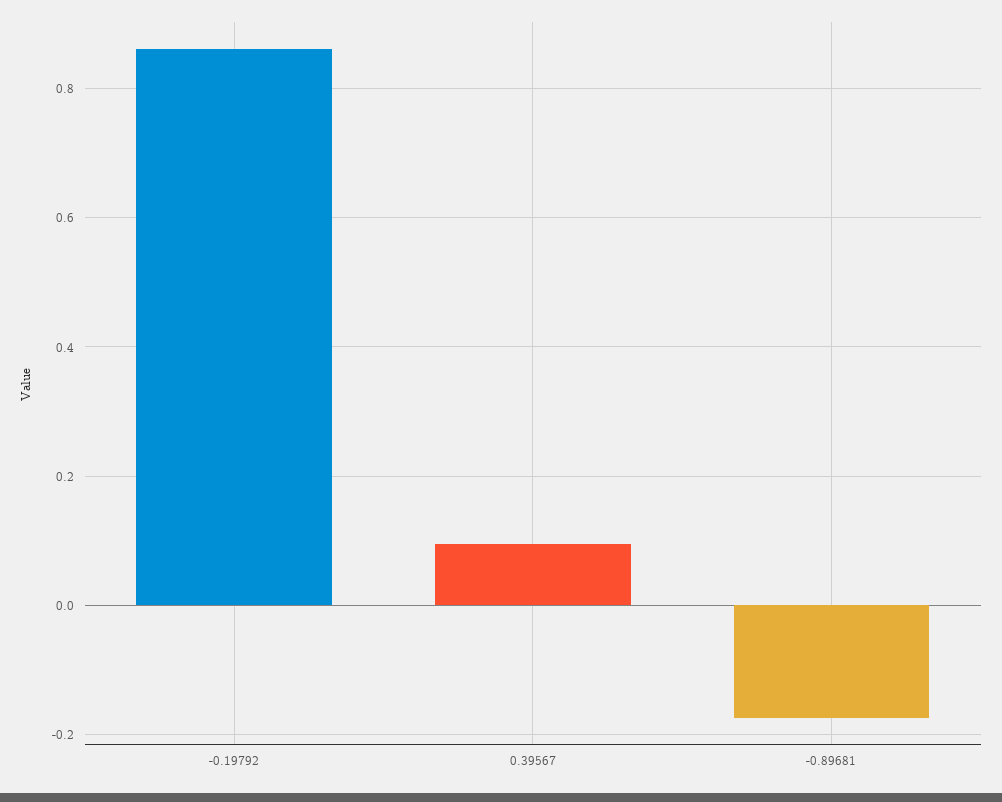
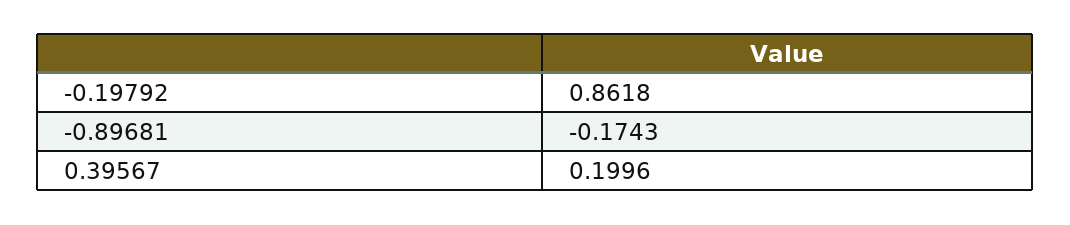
0.39567: 0.1 -> 0.1996

